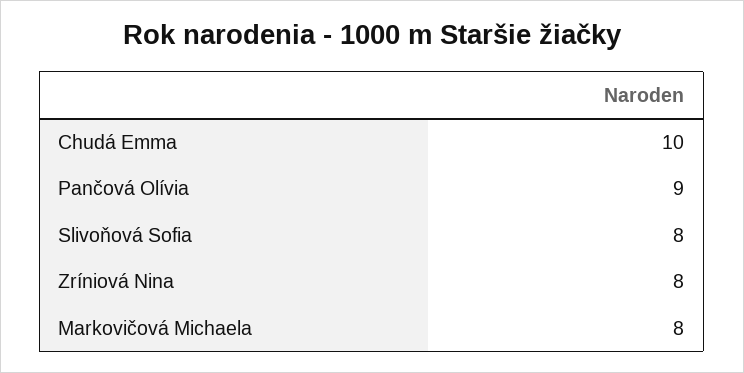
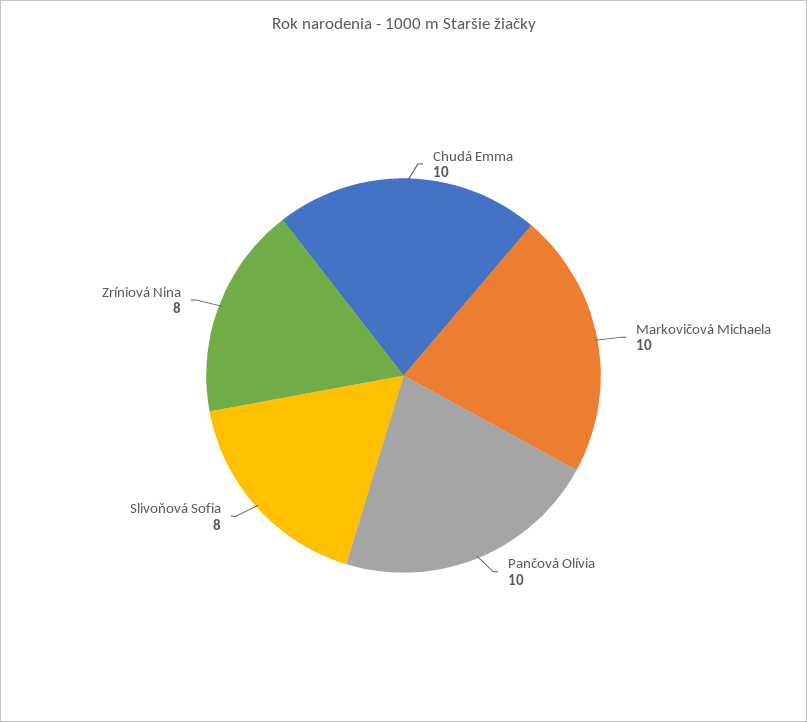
Pančová Olívia: 9 -> 10
Markovičová Michaela: 8 -> 10

